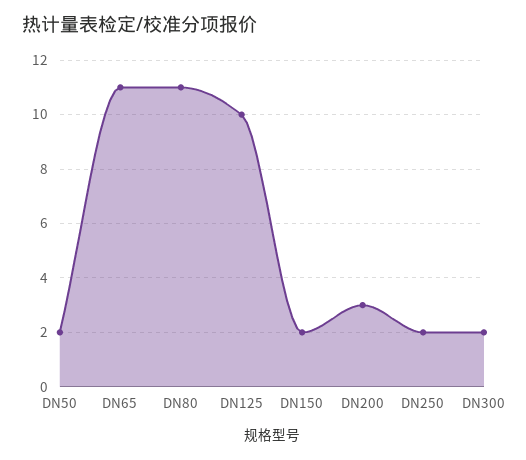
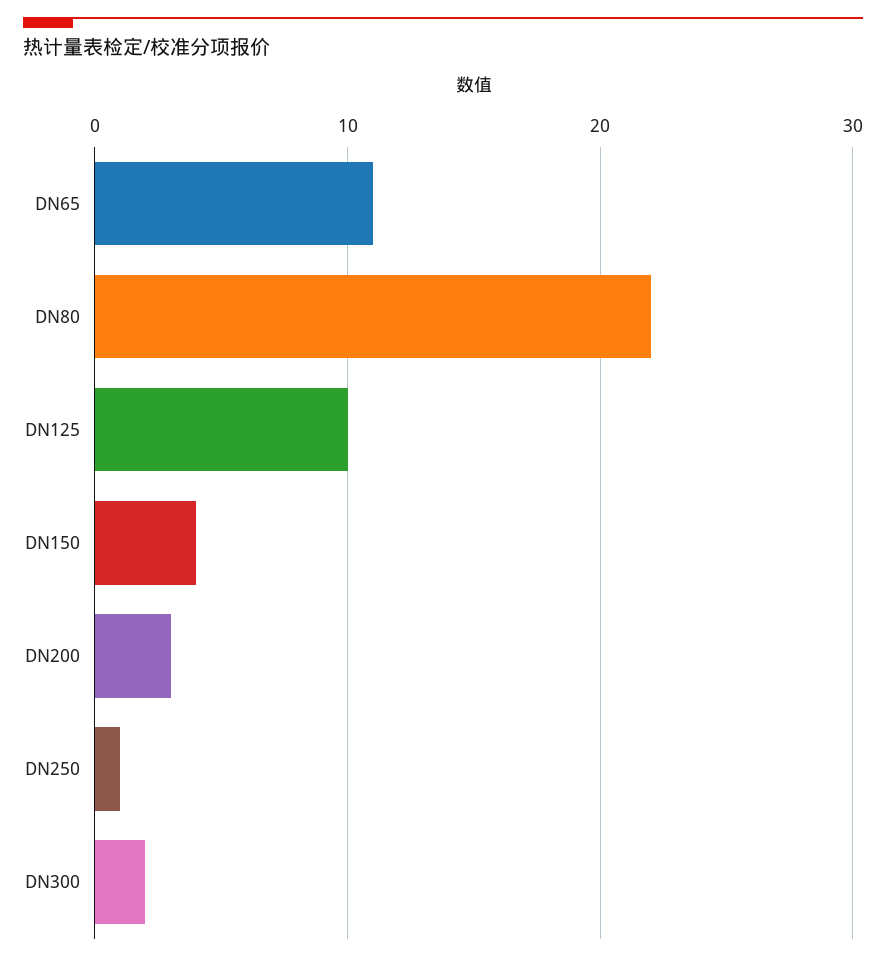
DN50: 2 -> none
DN80: 11 -> 22
DN150: 2 -> 4
DN250: 2 -> 1

